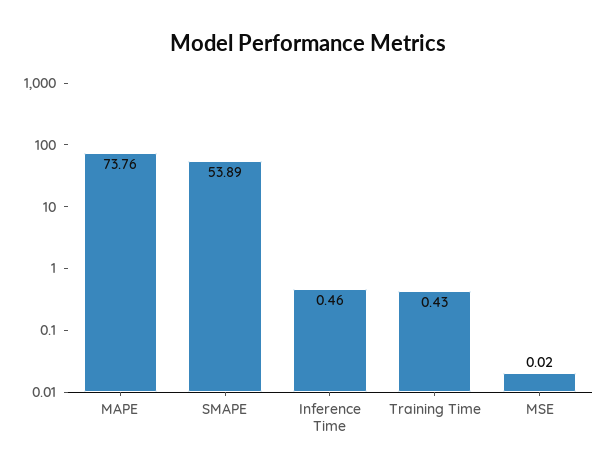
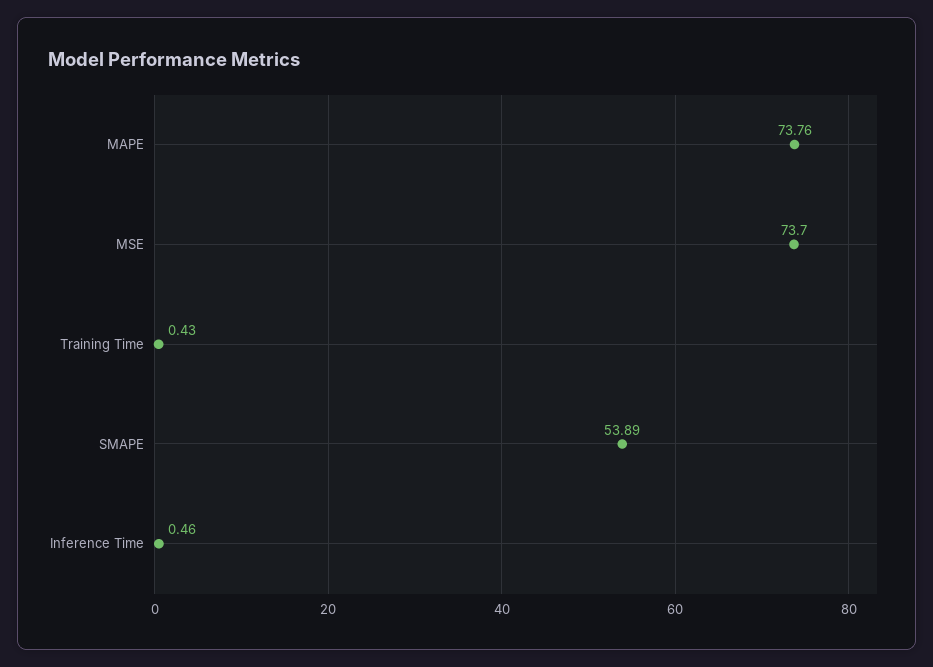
MSE: 0.02 -> 73.7

